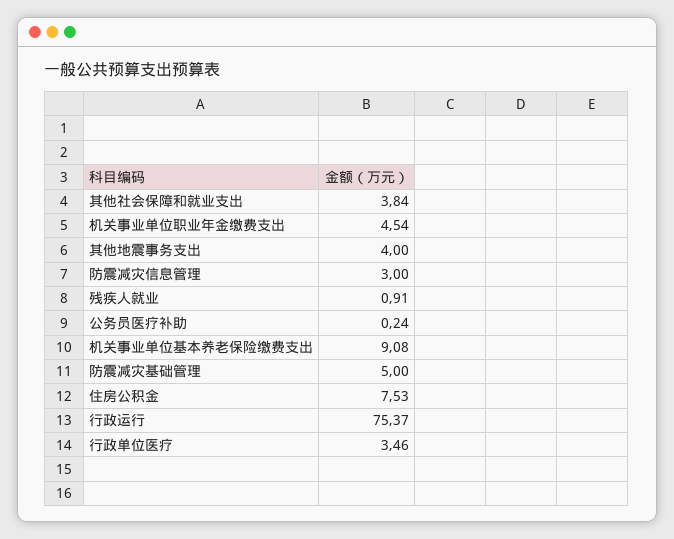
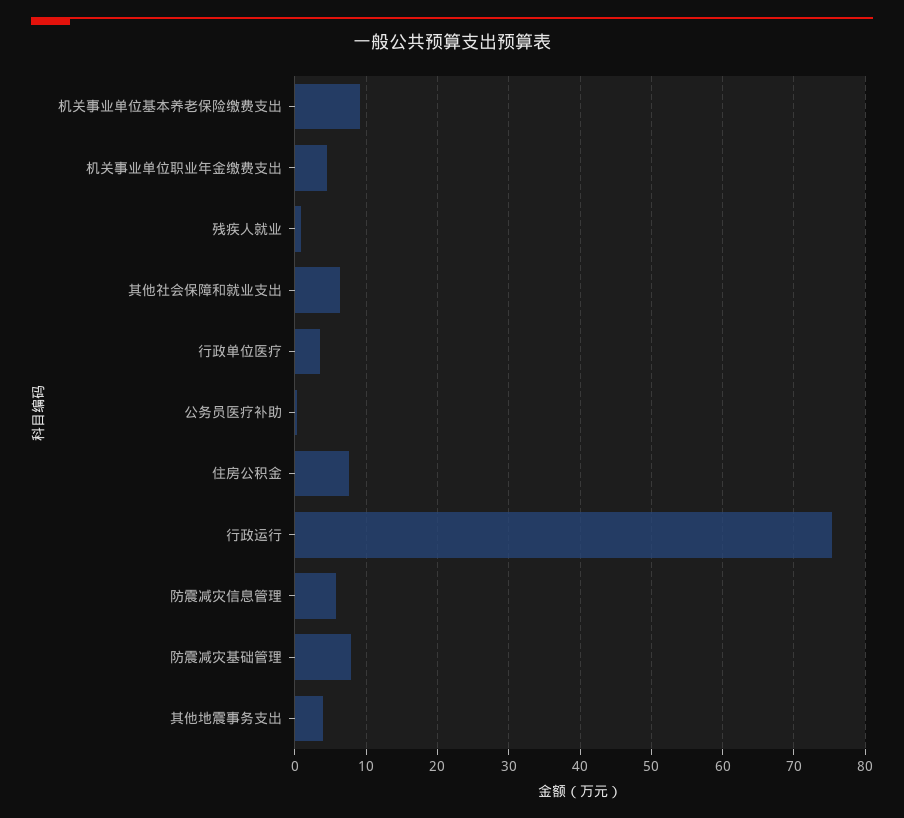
其他社会保障和就业支出: 3.84 -> 6
防震减灾信息管理: 3 -> 6
防震减灾基础管理: 5 -> 8

